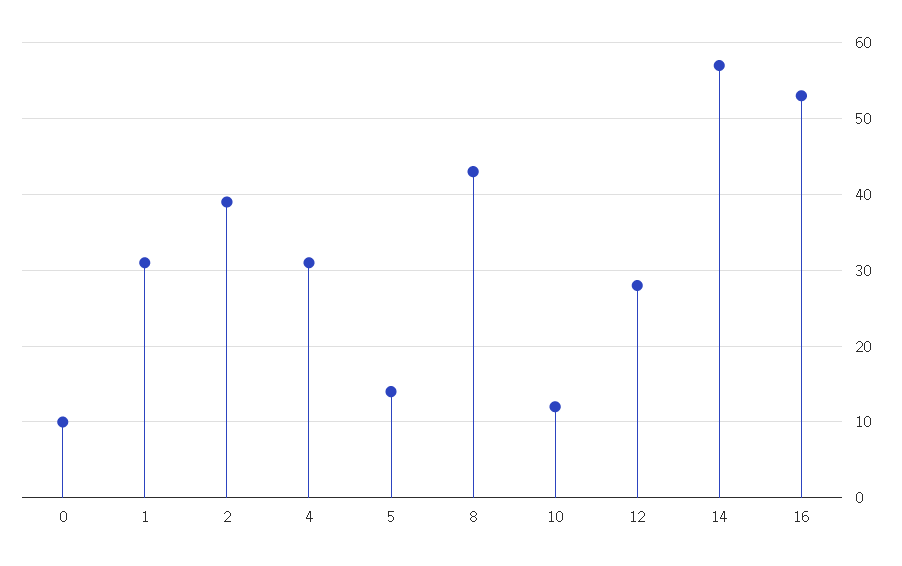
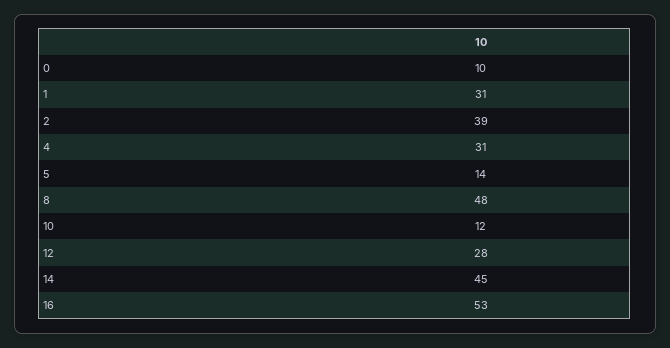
8: 43 -> 48
14: 57 -> 45

